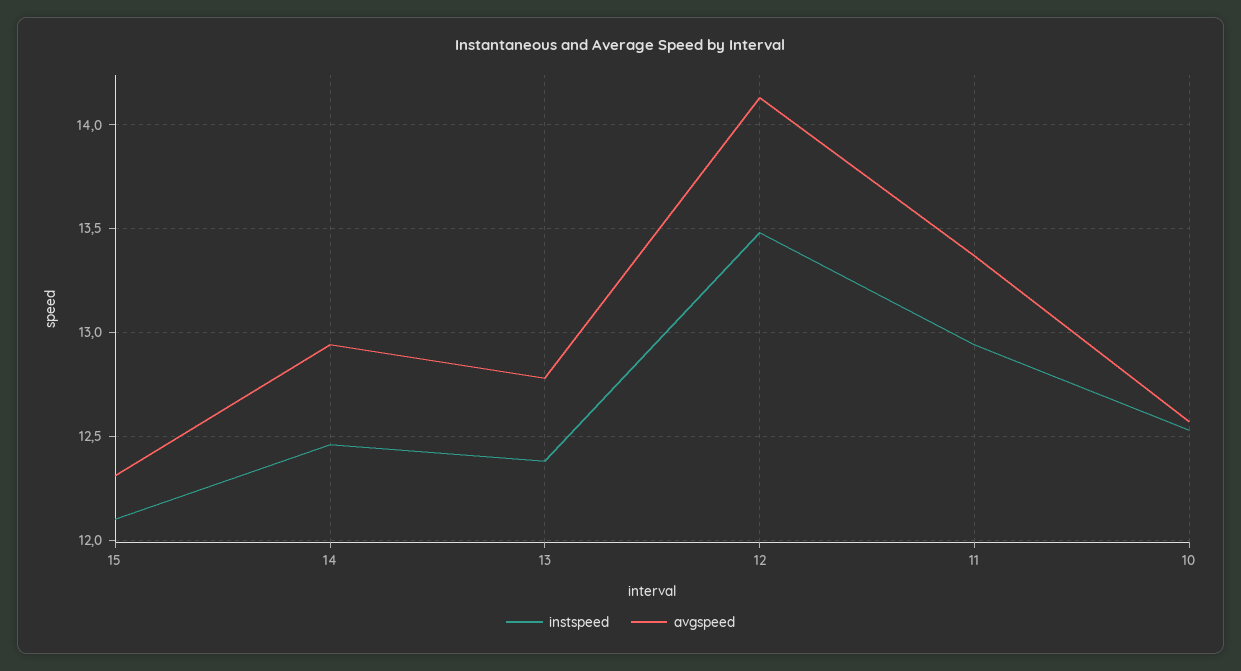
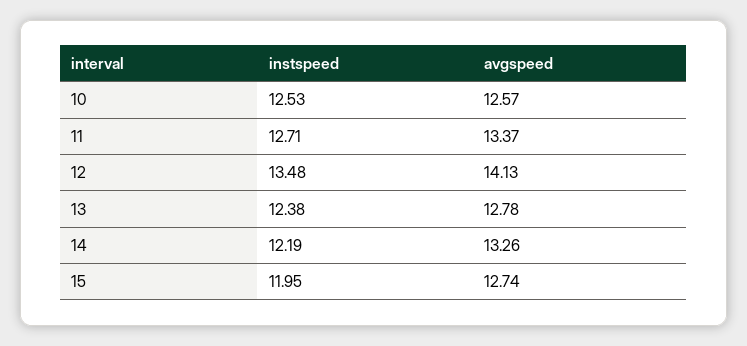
instspeed, 15: 12.1 -> 11.95
avgspeed, 15: 12.3 -> 12.74
instspeed, 14: 12.45 -> 12.19
avgspeed, 14: 12.95 -> 13.26
instspeed, 11: 12.95 -> 12.71

